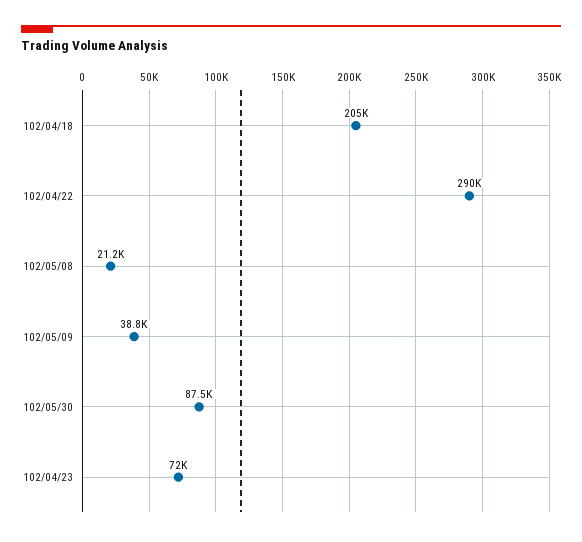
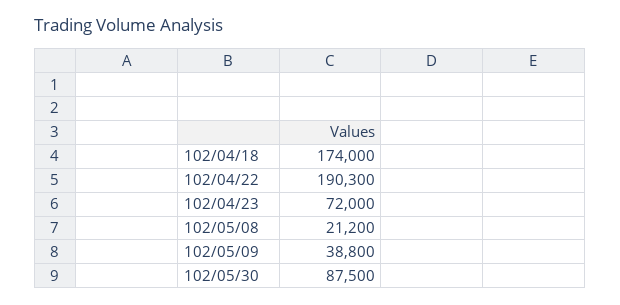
102/04/18: 205000 -> 174000
102/04/22: 290000 -> 190300

